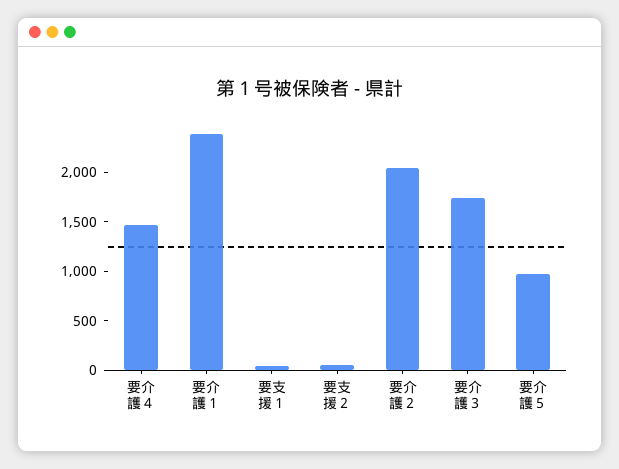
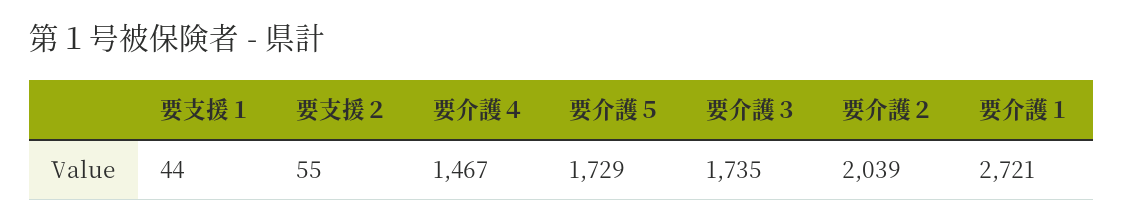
要介護１: 2400 -> 2721
要介護５: 1000 -> 1729

